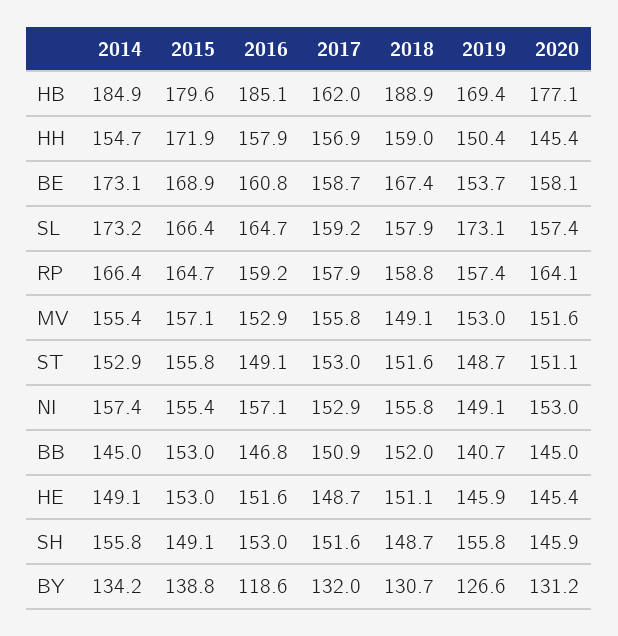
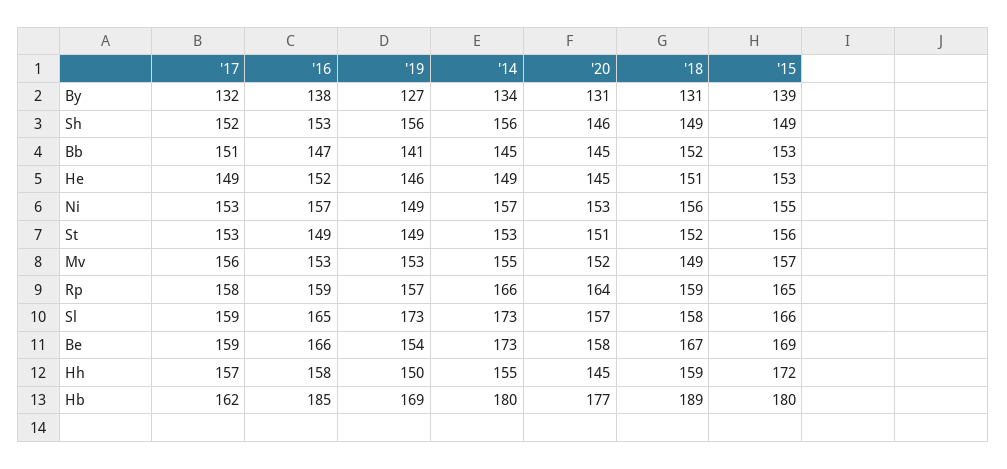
2014, HB: 184.9 -> 180
2016, BE: 160.8 -> 166
2016, BY: 118.6 -> 138

